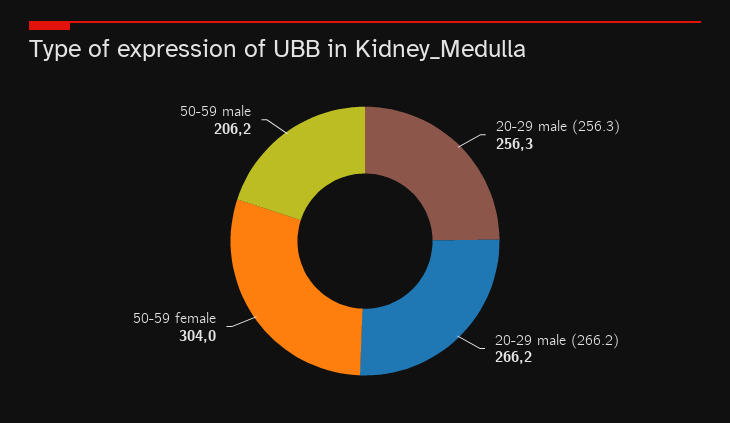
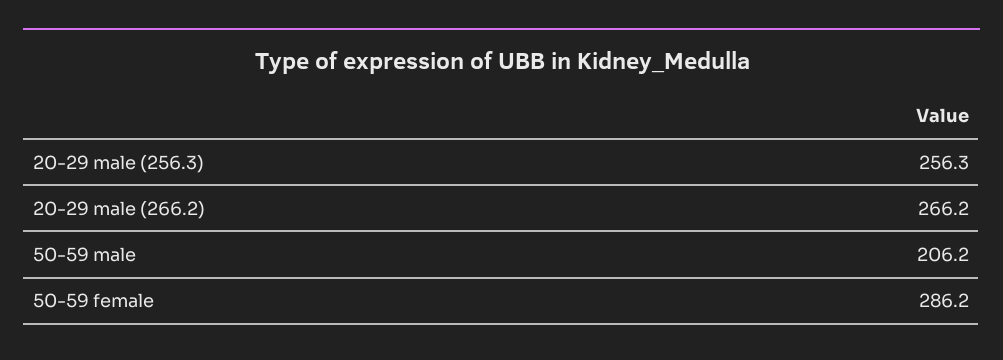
50-59 female: 304 -> 286.2

